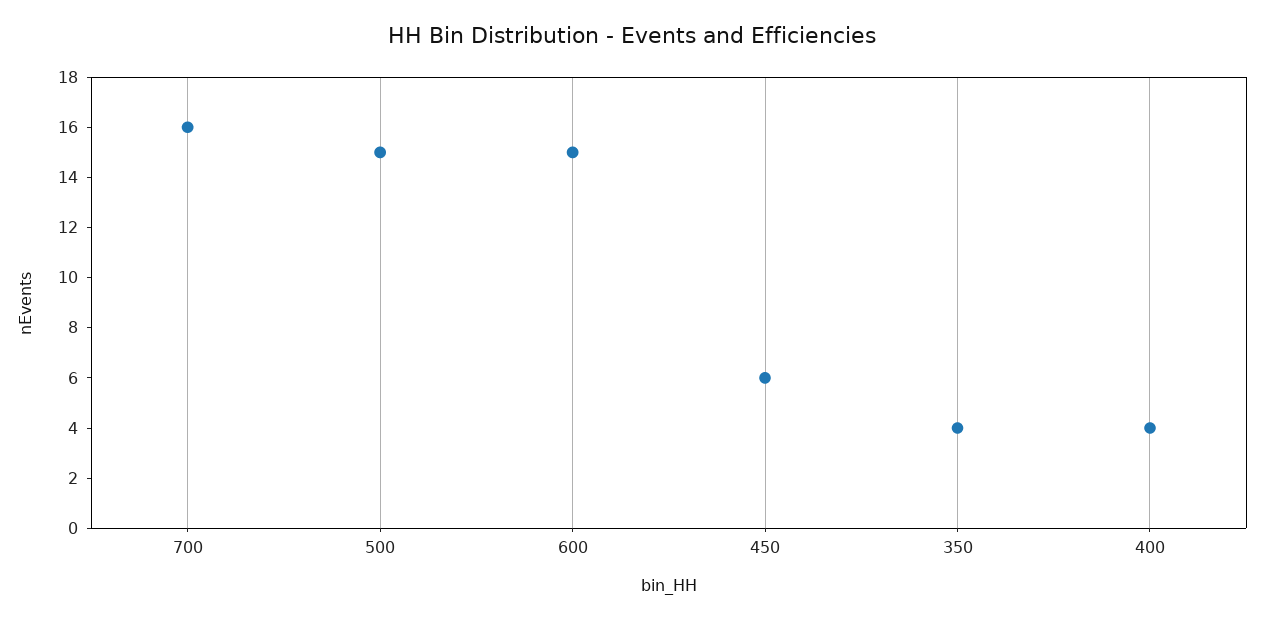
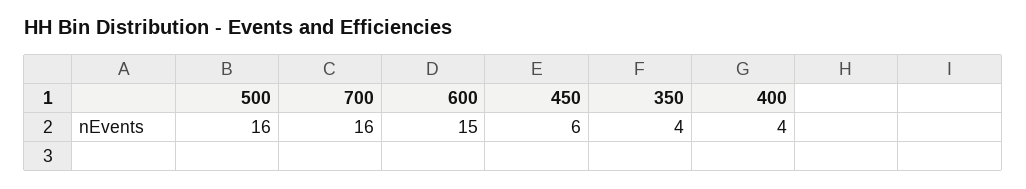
500: 15 -> 16

